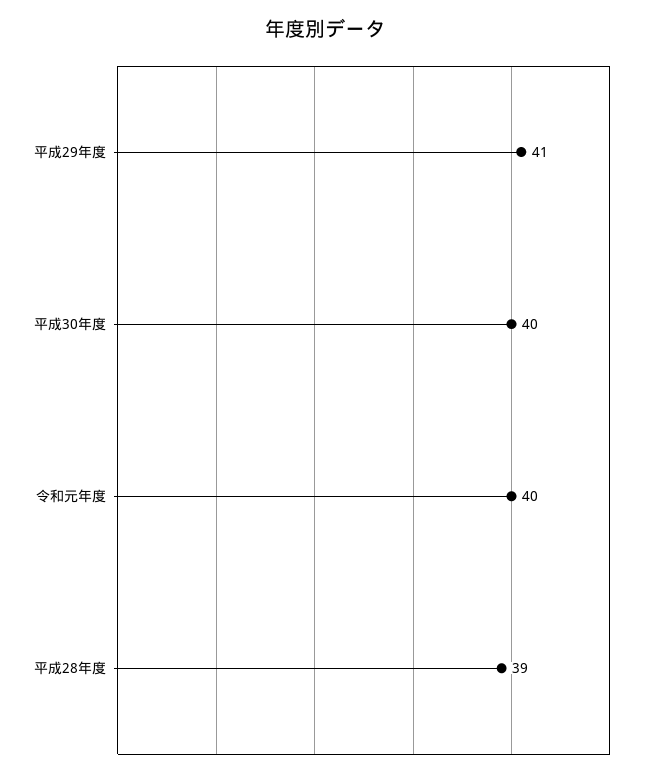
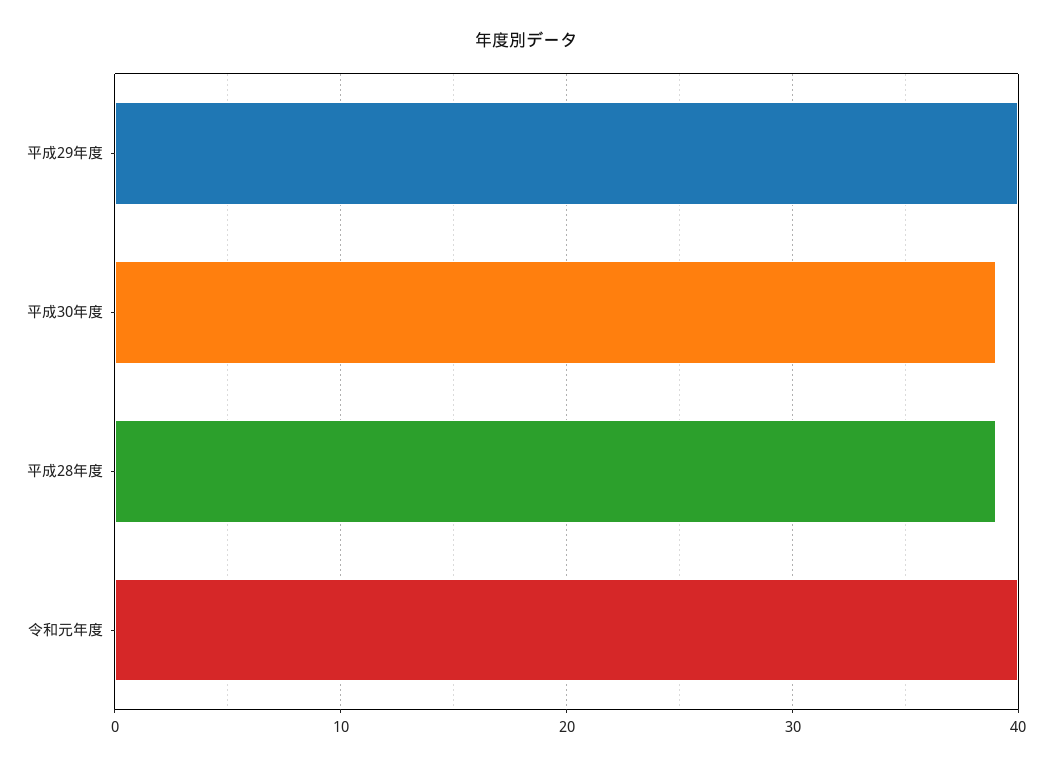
平成29年度: 41 -> 40
平成30年度: 40 -> 39

